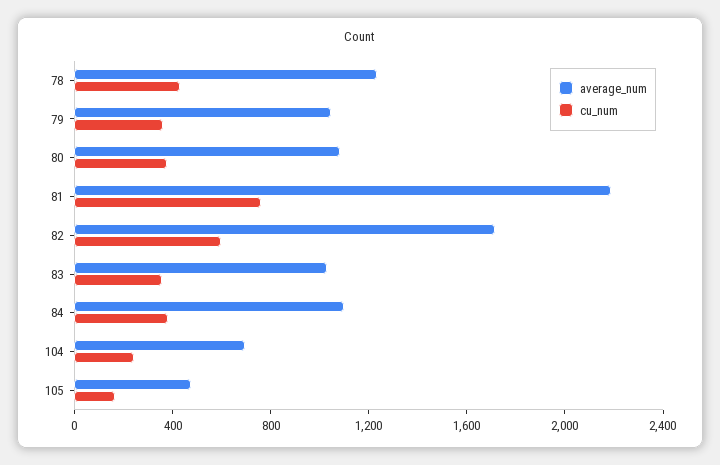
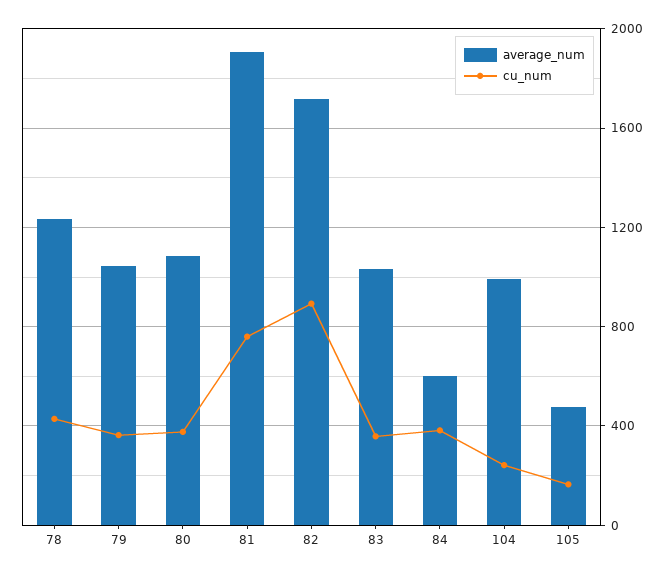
average_num, 81: 2200 -> 1900
cu_num, 82: 600 -> 900
average_num, 84: 1100 -> 600
average_num, 104: 700 -> 1000

